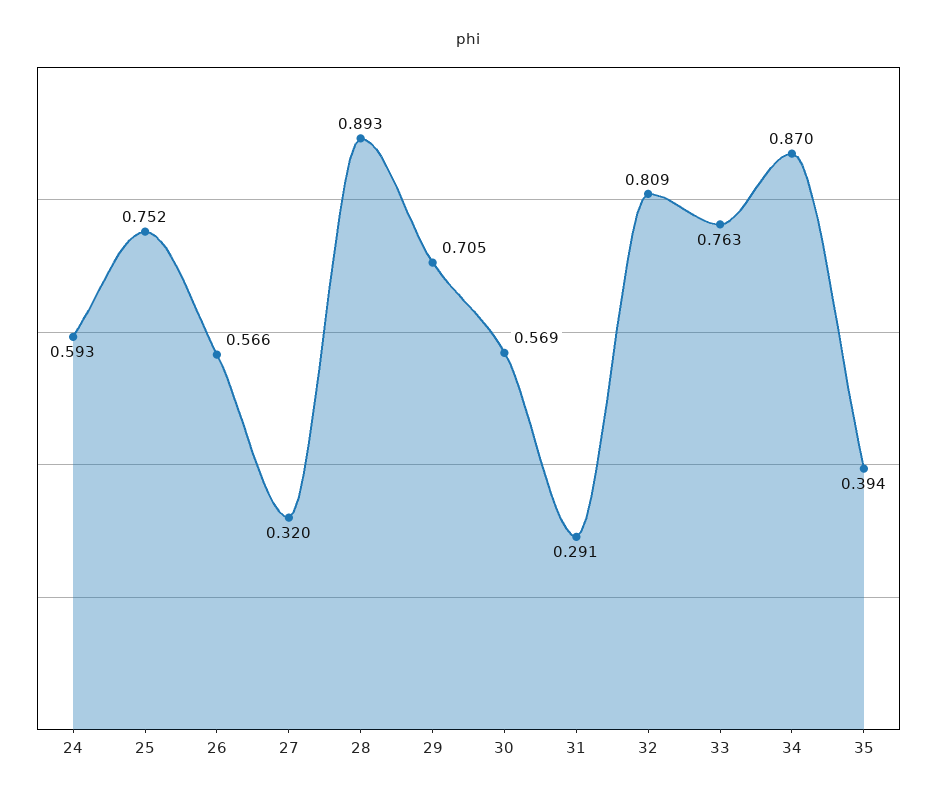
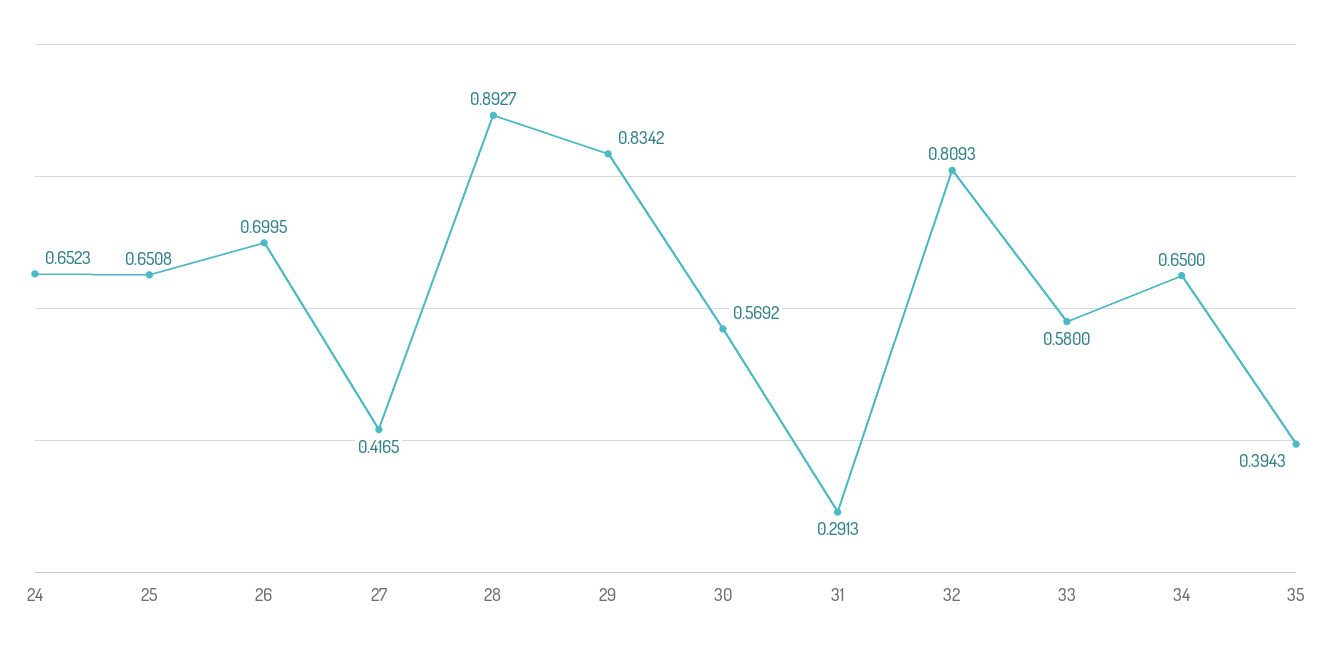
24: 0.593 -> 0.6523
25: 0.752 -> 0.6508
26: 0.566 -> 0.6995
27: 0.32 -> 0.4165
29: 0.705 -> 0.8342
33: 0.763 -> 0.58
34: 0.87 -> 0.65

